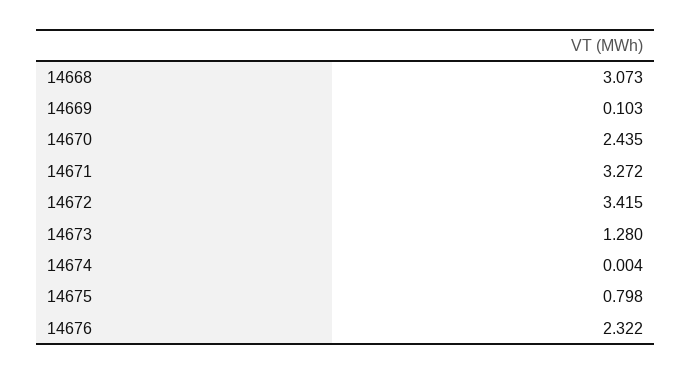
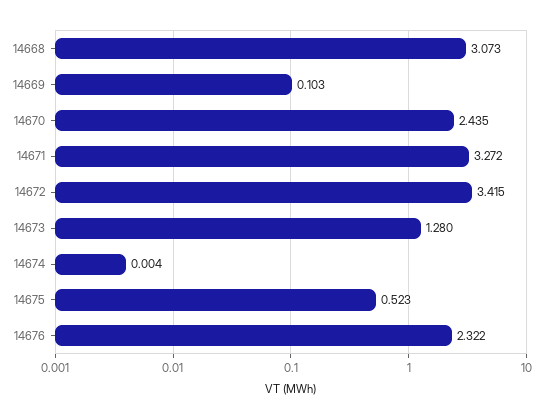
14675: 0.798 -> 0.523

